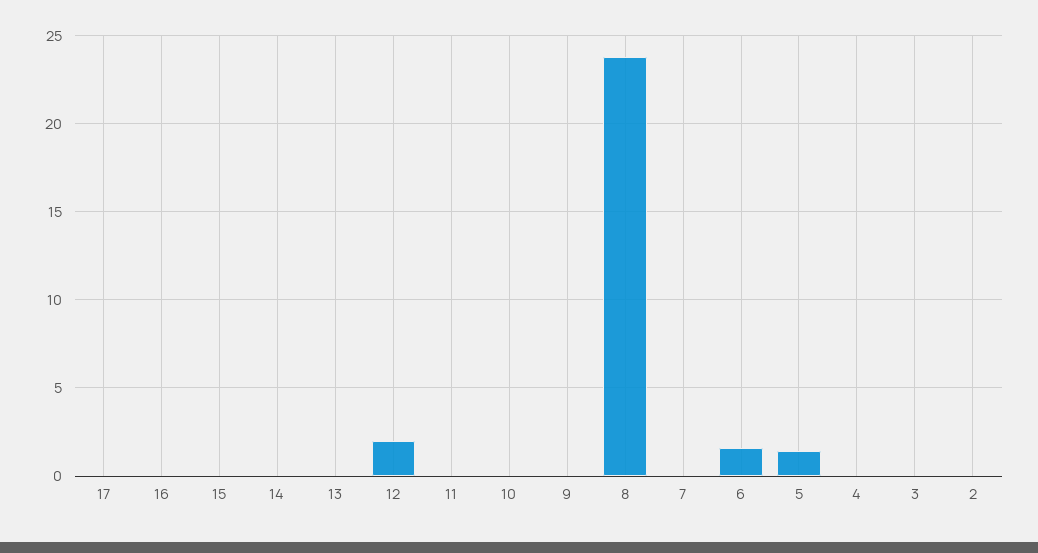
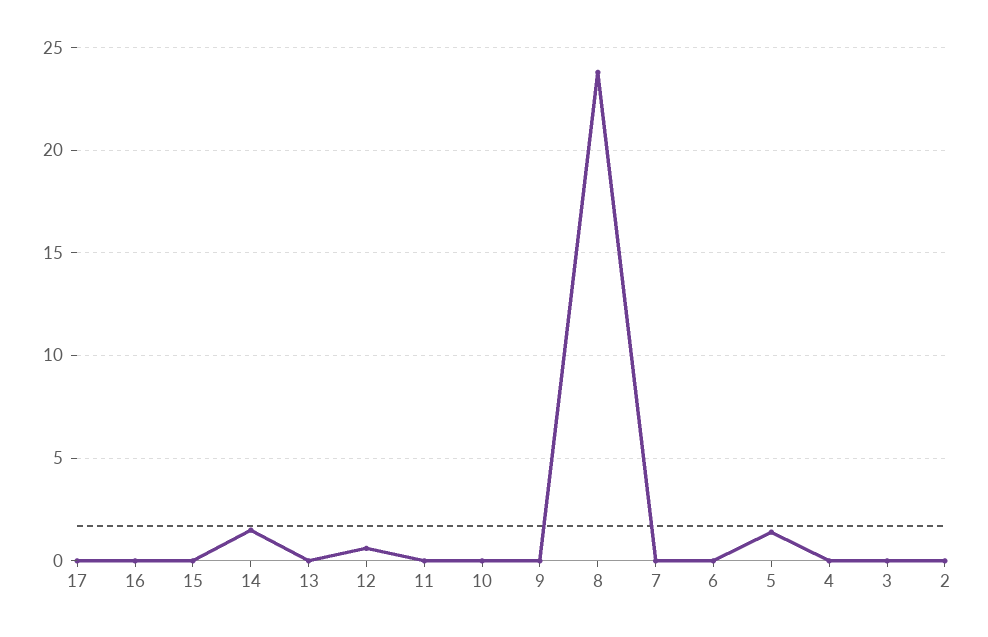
14: 0 -> 1.5
12: 2 -> 0.5
6: 1.5 -> 0

